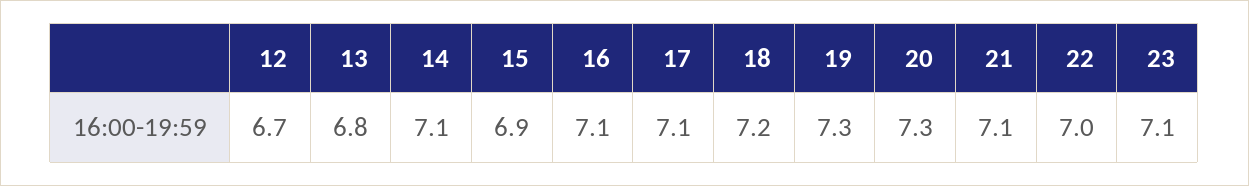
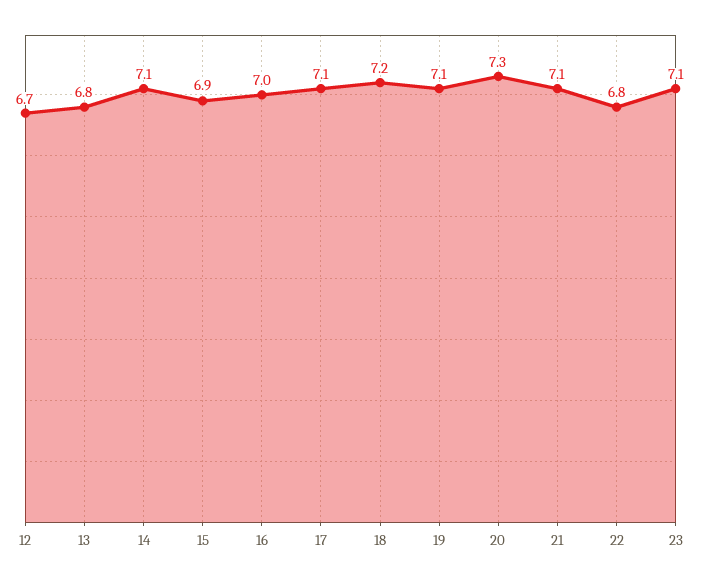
16: 7.1 -> 7
19: 7.3 -> 7.1
22: 7 -> 6.8

